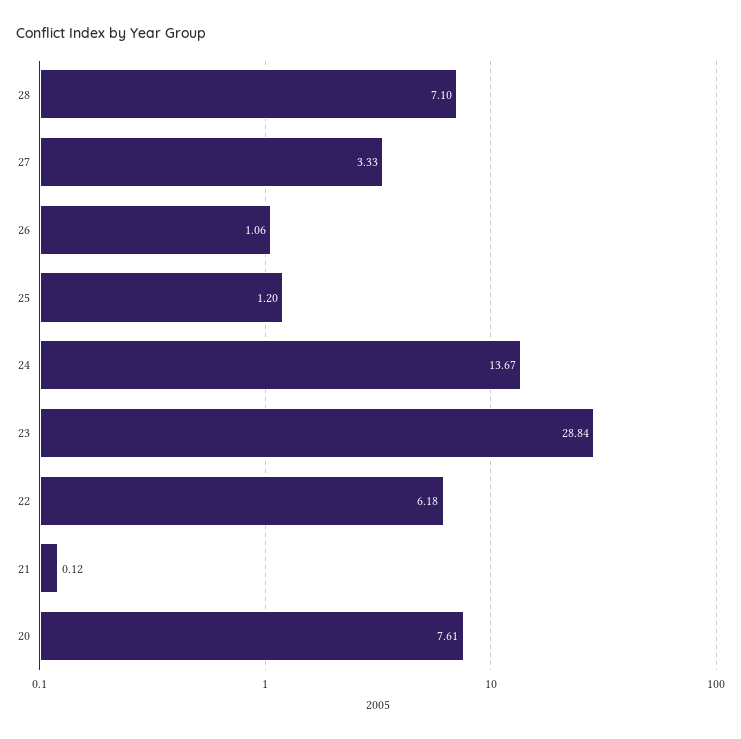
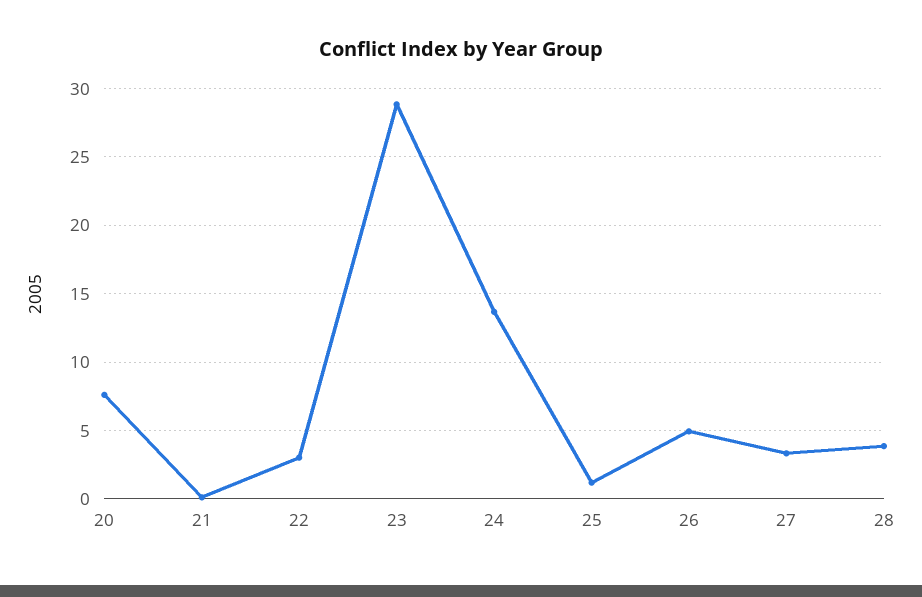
28: 7.1 -> 4
26: 1.06 -> 5
22: 6.18 -> 3

